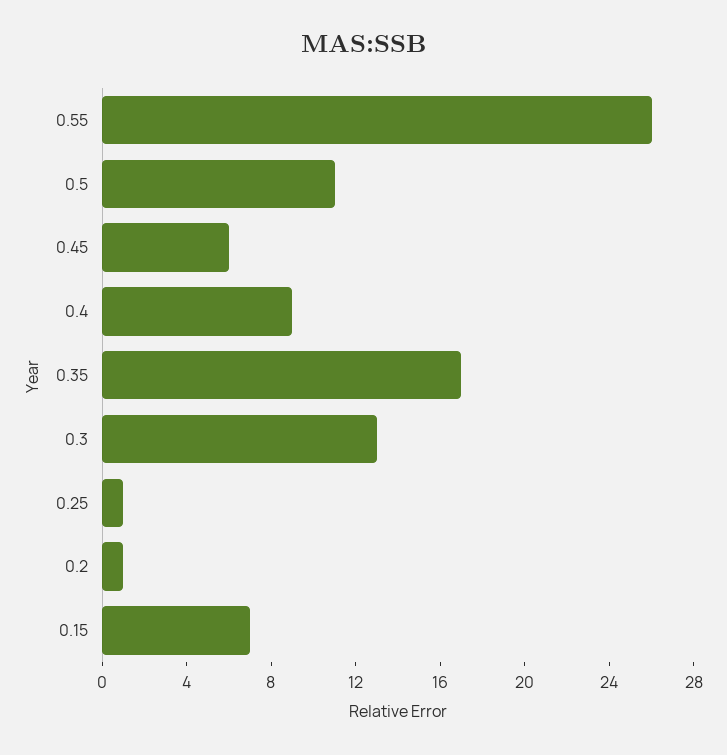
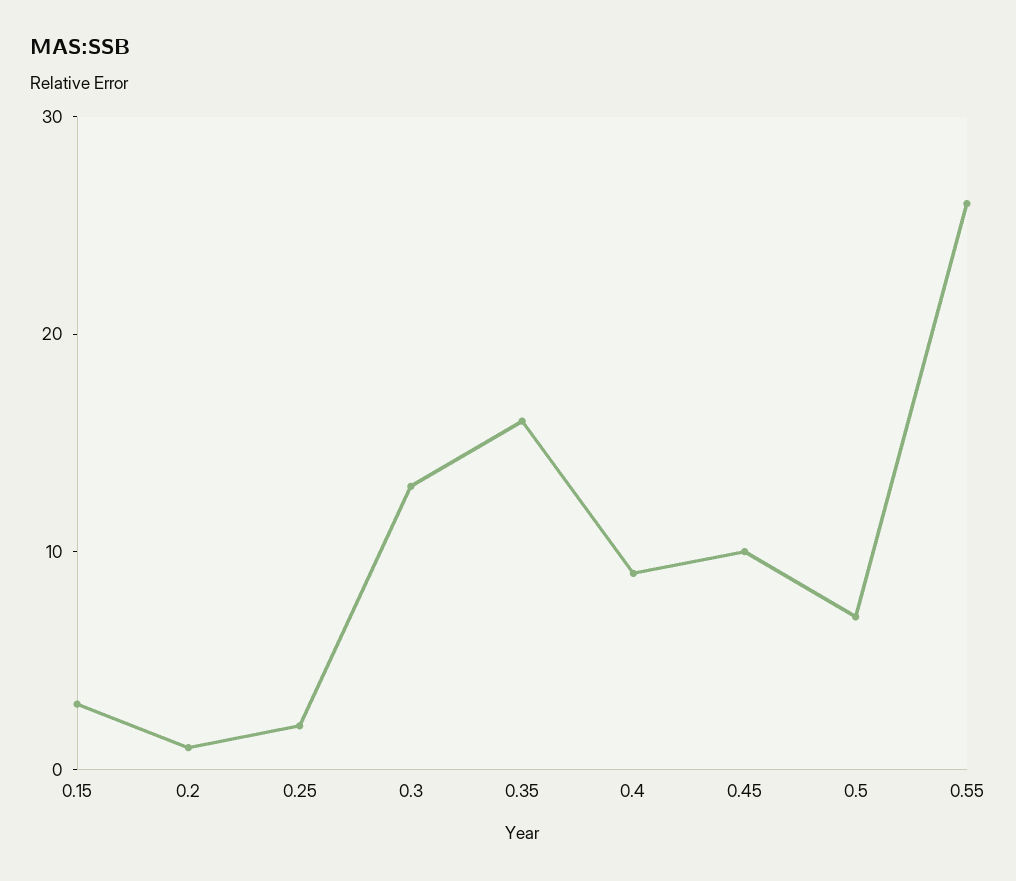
0.5: 11 -> 7
0.45: 6 -> 10
0.35: 17 -> 16
0.25: 1 -> 2
0.15: 7 -> 3

